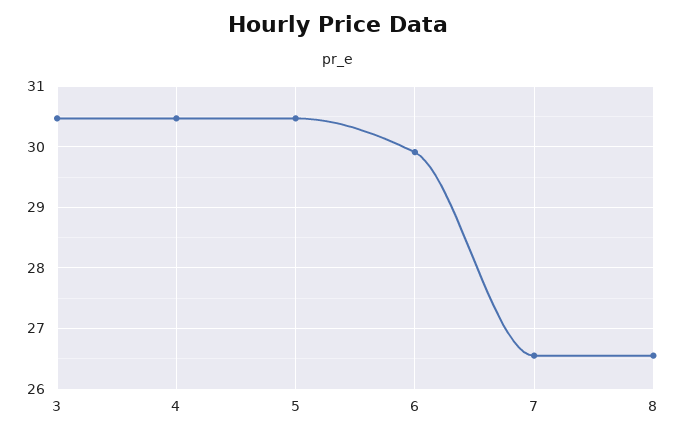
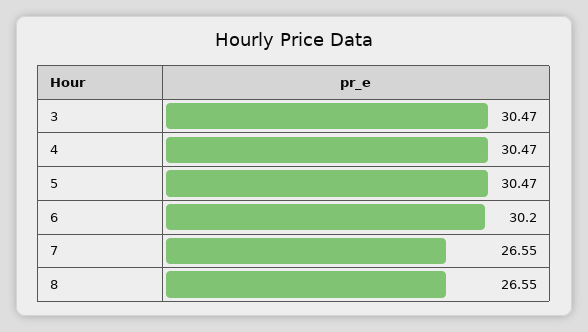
6: 29.9 -> 30.2

